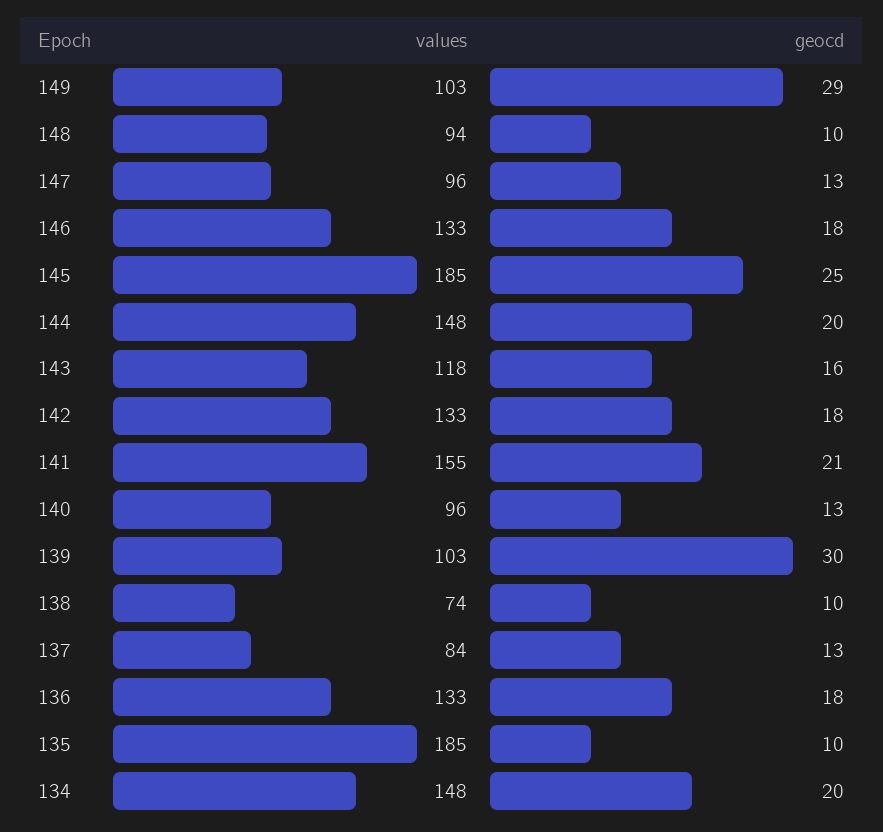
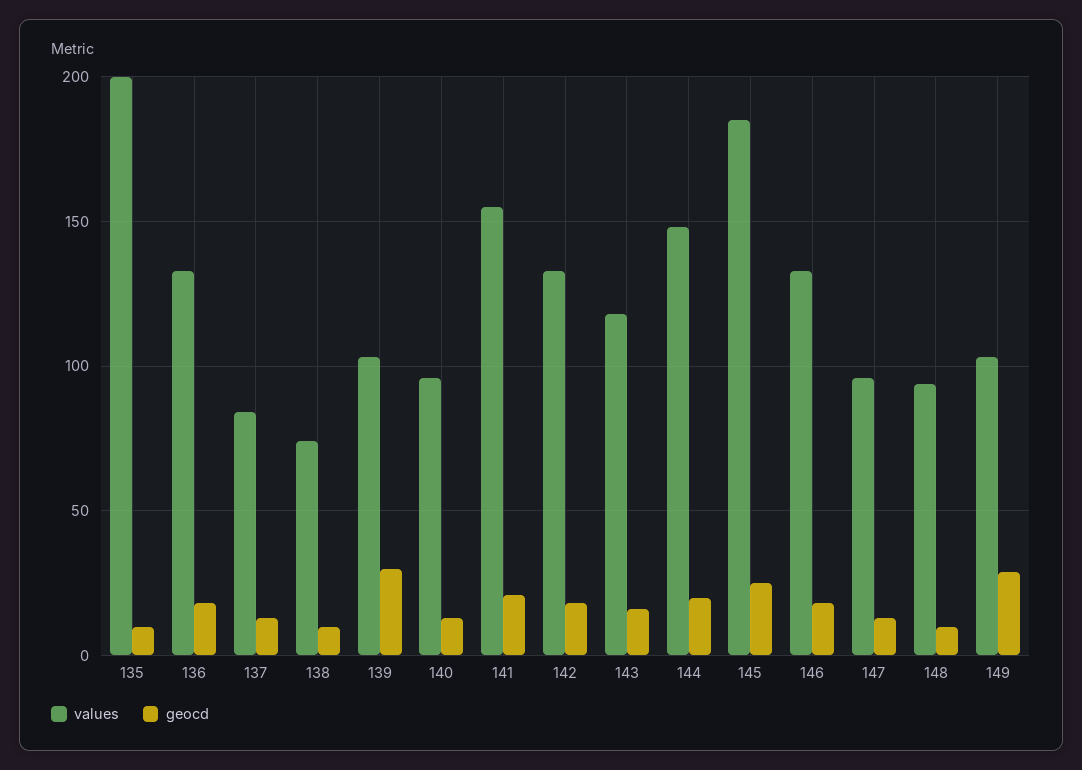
values, 135: 185 -> 200
values, 134: 148 -> none
geocd, 134: 20 -> none

